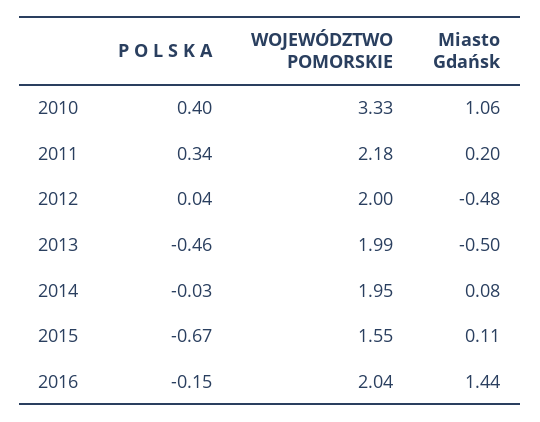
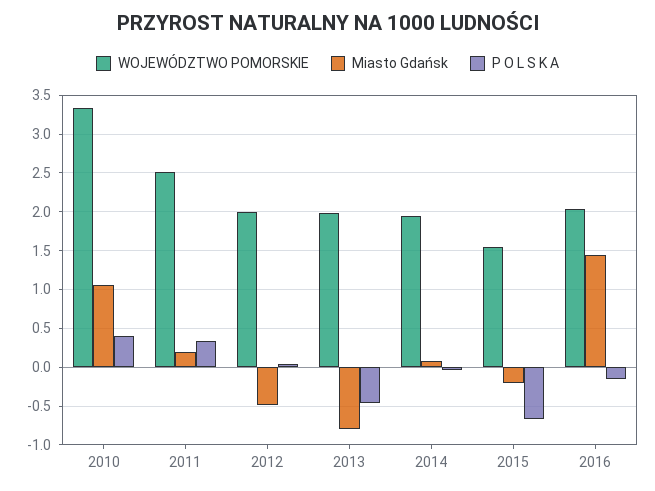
WOJEWÓDZTWO POMORSKIE, 2011: 2.18 -> 2.5
Miasto Gdańsk, 2013: -0.5 -> -0.8
Miasto Gdańsk, 2015: 0.11 -> -0.2

